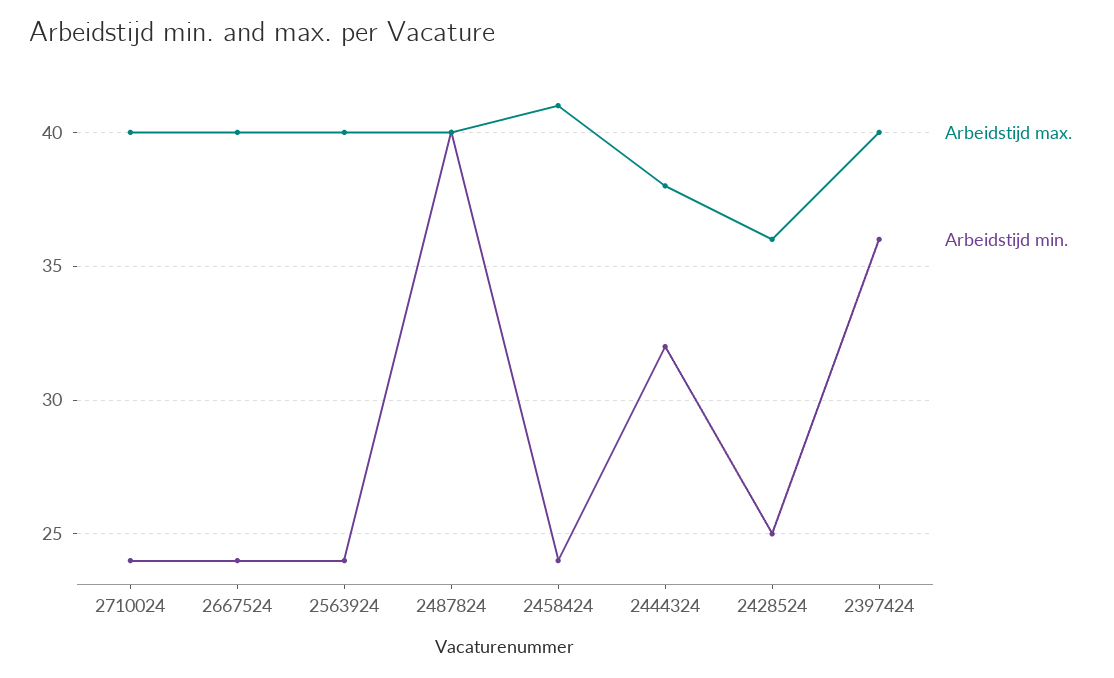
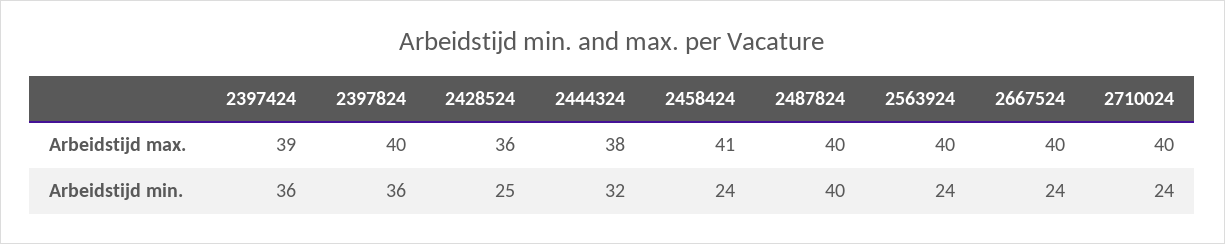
Arbeidstijd max., 2397424: 40 -> 39
Arbeidstijd max., 2397824: none -> 40
Arbeidstijd min., 2397824: none -> 36

